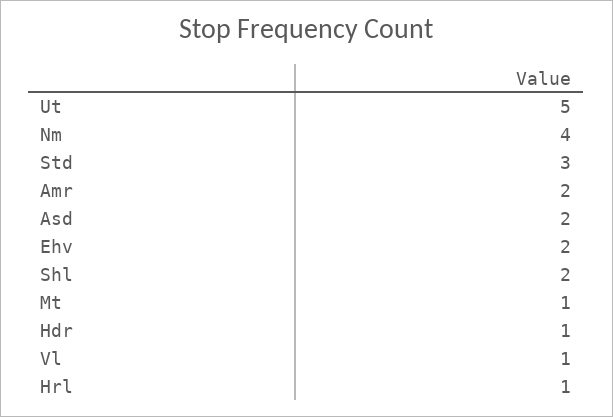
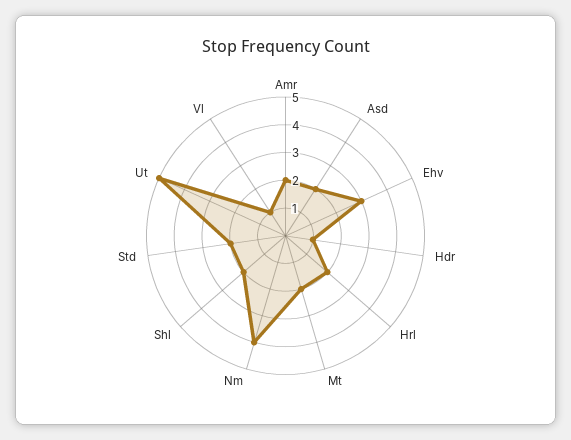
Std: 3 -> 2
Ehv: 2 -> 3
Mt: 1 -> 2
Hrl: 1 -> 2

